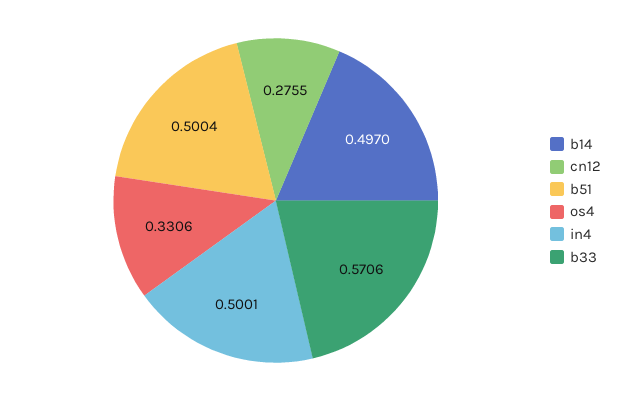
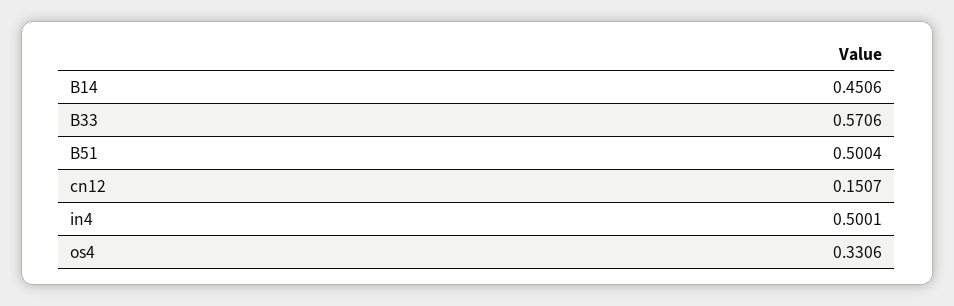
b14: 0.497 -> 0.4506
cn12: 0.2755 -> 0.1507

